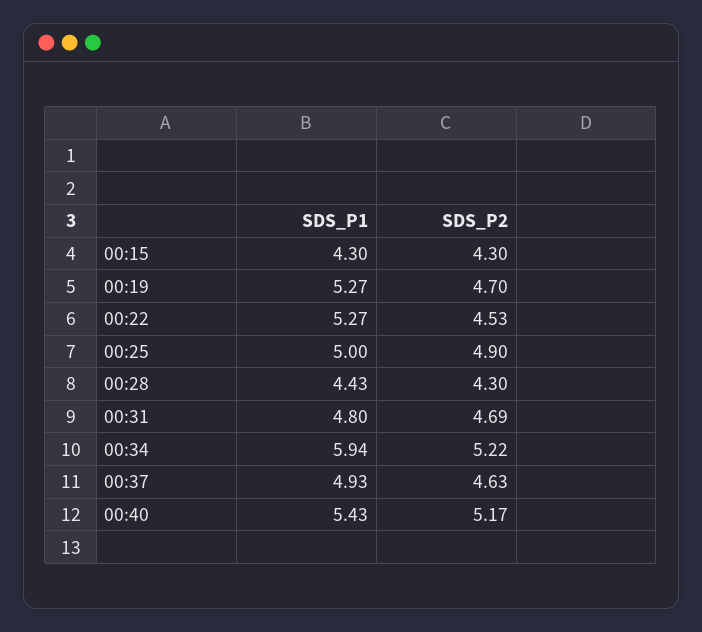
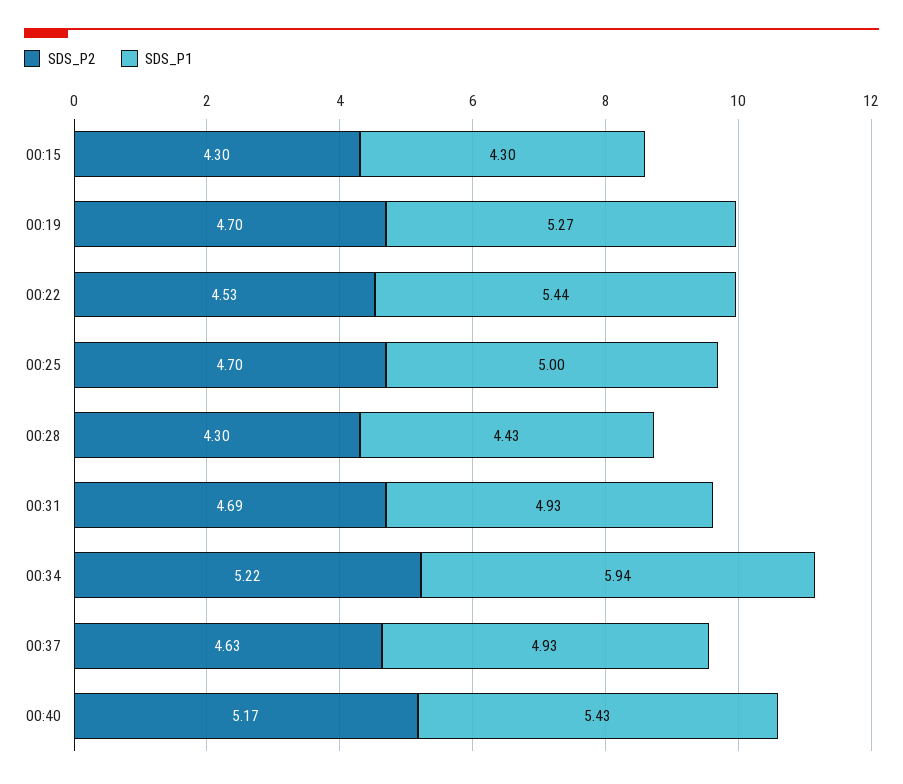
SDS_P1, 00:22: 5.27 -> 5.44
SDS_P2, 00:25: 4.9 -> 4.7
SDS_P1, 00:31: 4.8 -> 4.93

